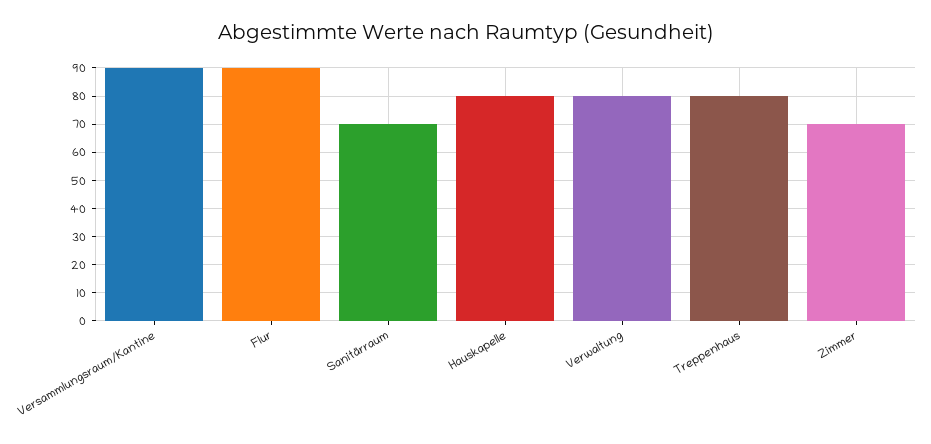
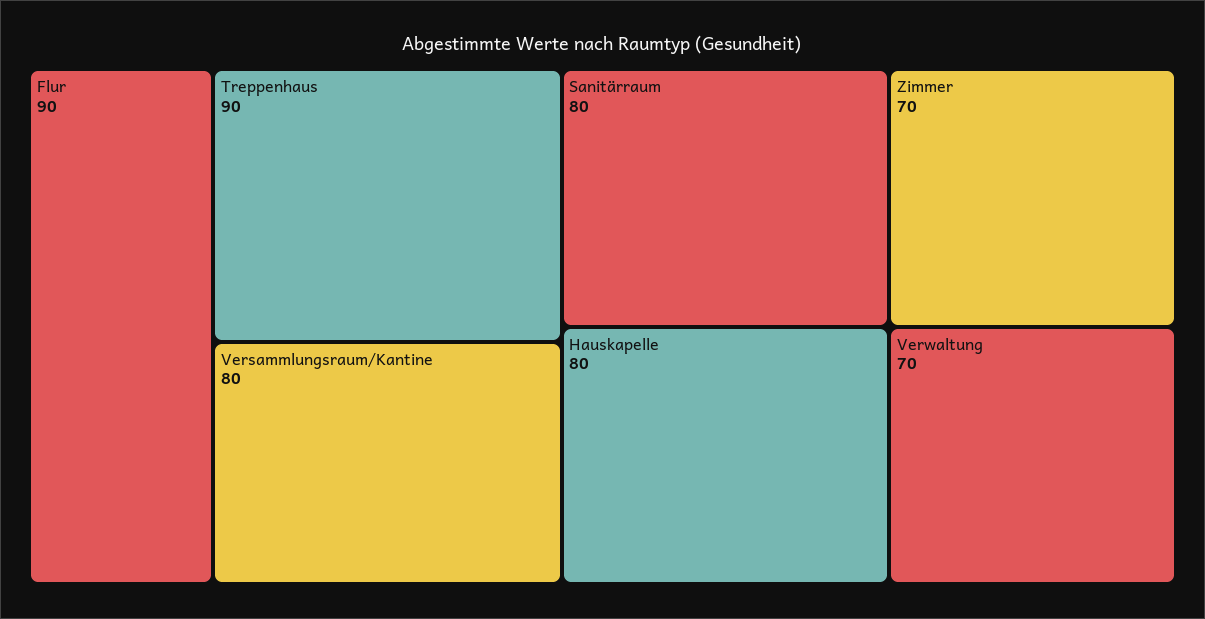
Versammlungsraum/Kantine: 90 -> 80
Sanitärraum: 70 -> 80
Verwaltung: 80 -> 70
Treppenhaus: 80 -> 90

